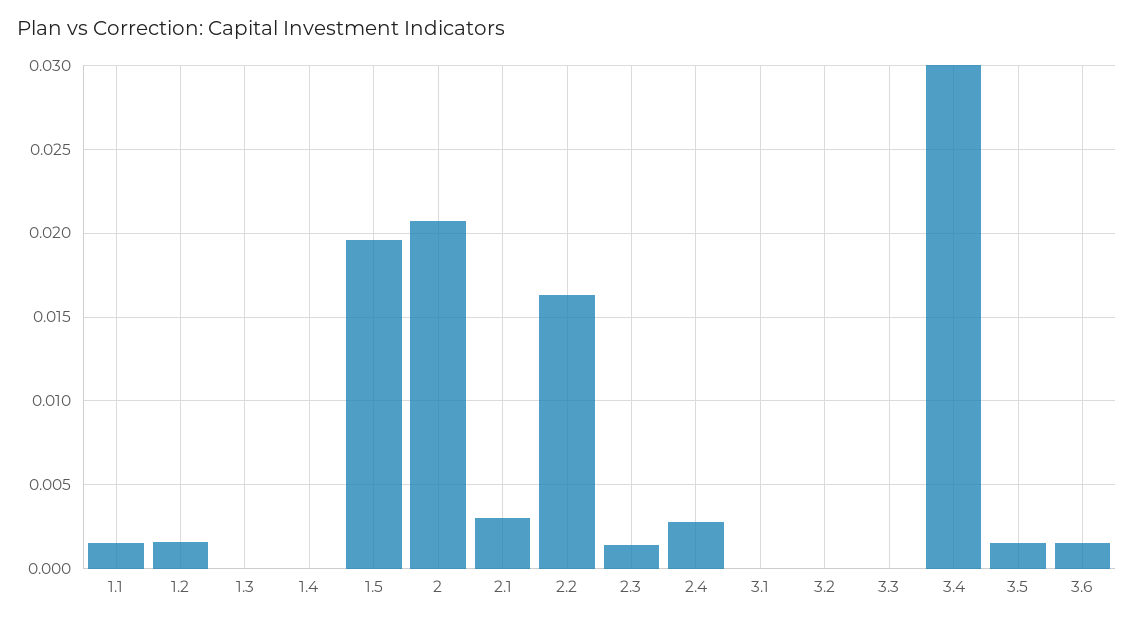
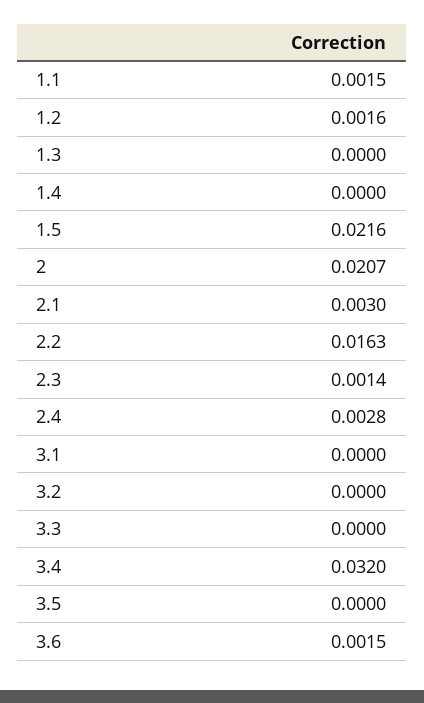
1.5: 0.0195 -> 0.0216
3.4: 0.03 -> 0.032
3.5: 0.0015 -> 0

